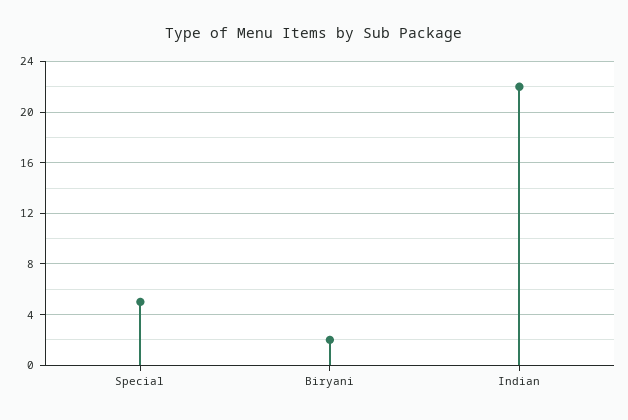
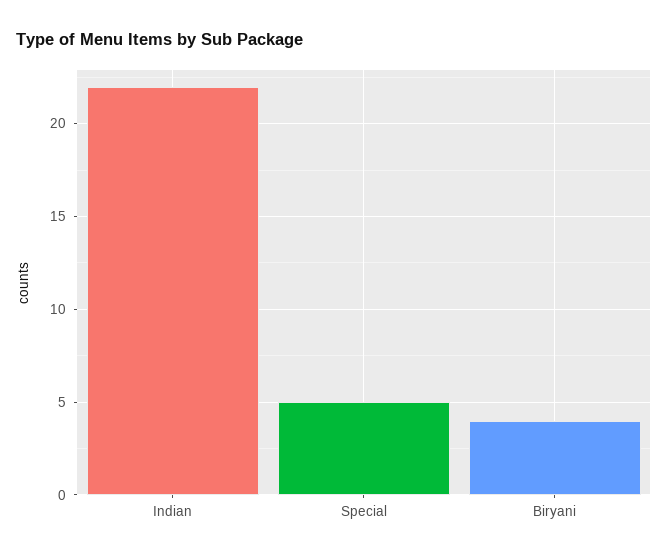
Biryani: 2 -> 4

